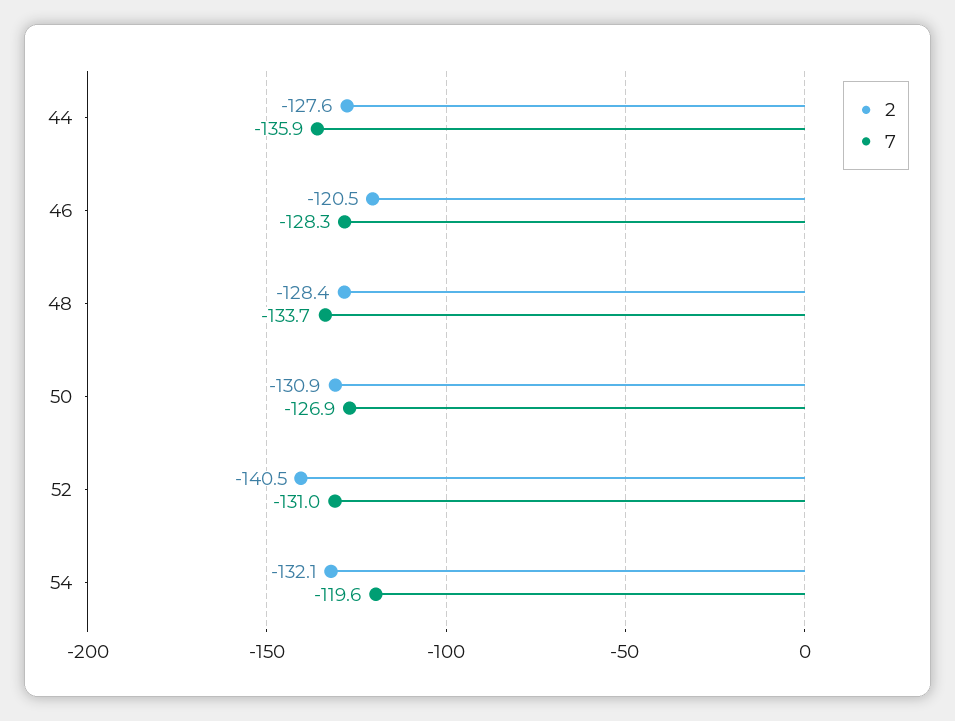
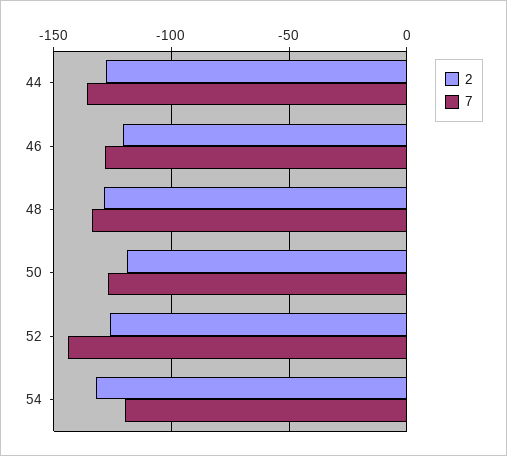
2, 50: -130.9 -> -120
2, 52: -140.5 -> -125
7, 52: -131 -> -145

